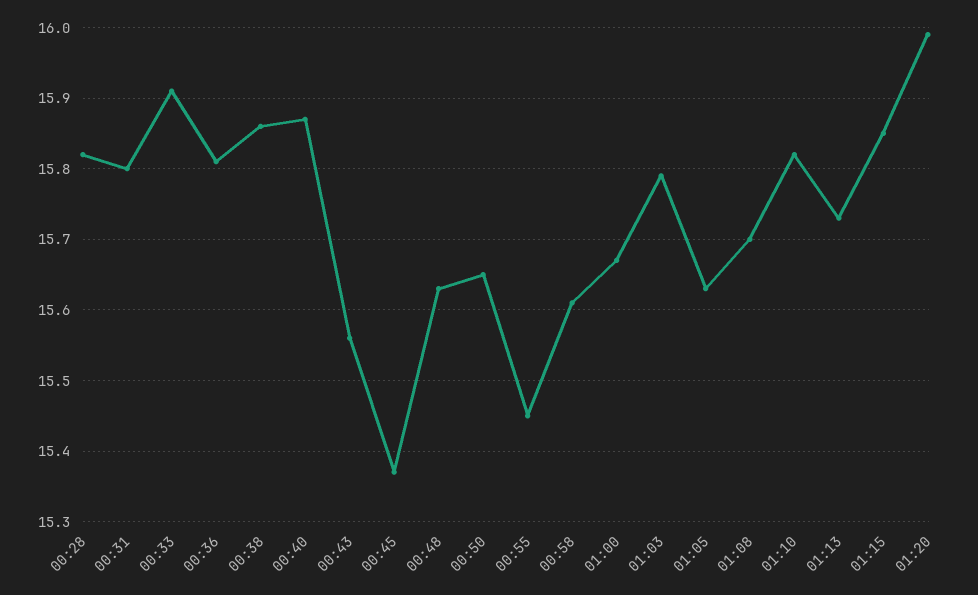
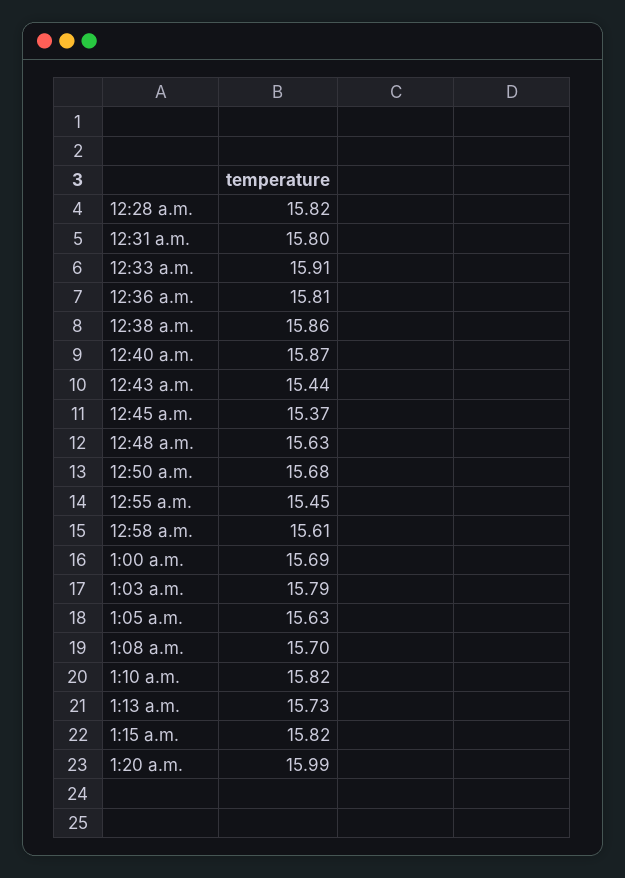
00:43: 15.56 -> 15.44
00:50: 15.65 -> 15.68
01:00: 15.67 -> 15.69
01:15: 15.85 -> 15.82

